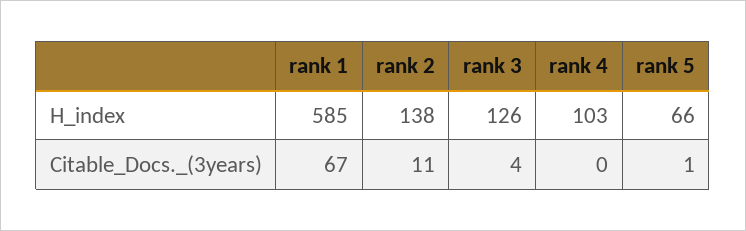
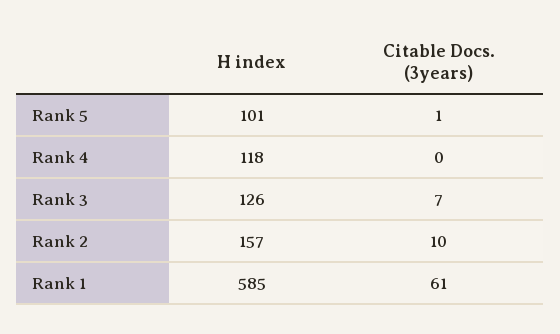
rank 2, H_index: 138 -> 157
rank 4, H_index: 103 -> 118
rank 5, H_index: 66 -> 101
rank 1, Citable_Docs._(3years): 67 -> 61
rank 2, Citable_Docs._(3years): 11 -> 10
rank 3, Citable_Docs._(3years): 4 -> 7

